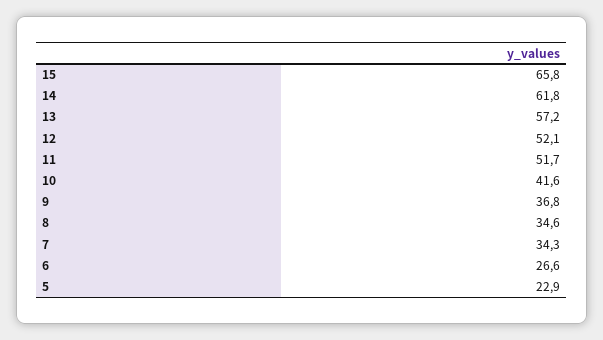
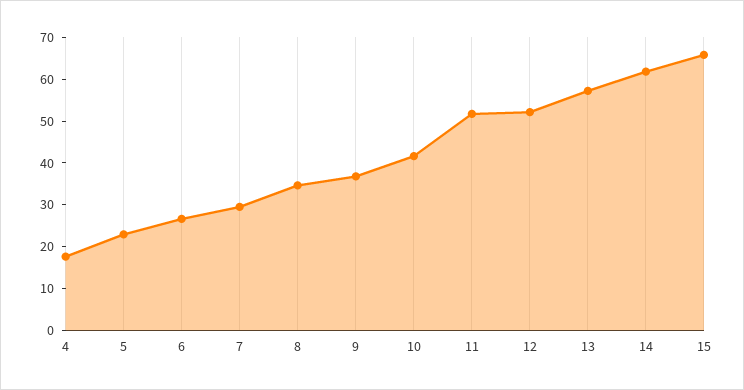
7: 34.3 -> 30
4: none -> 18

